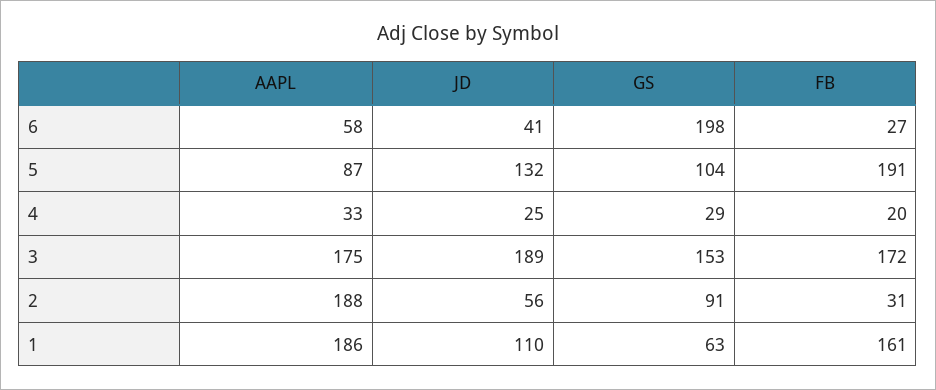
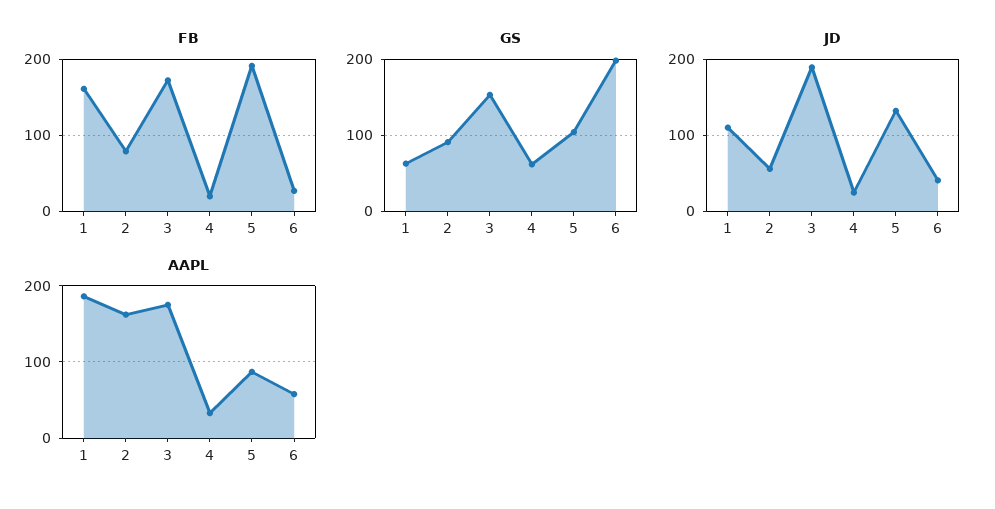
GS, 4: 29 -> 60
AAPL, 2: 188 -> 160
FB, 2: 31 -> 80

